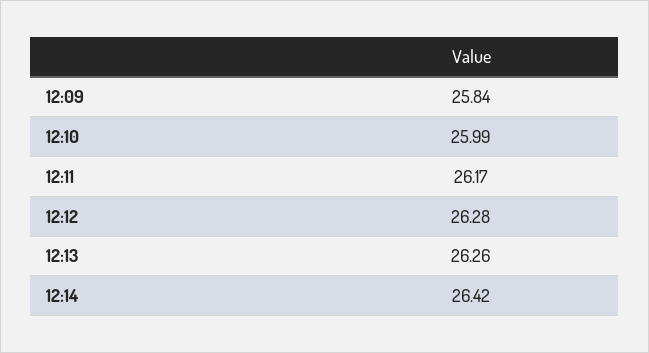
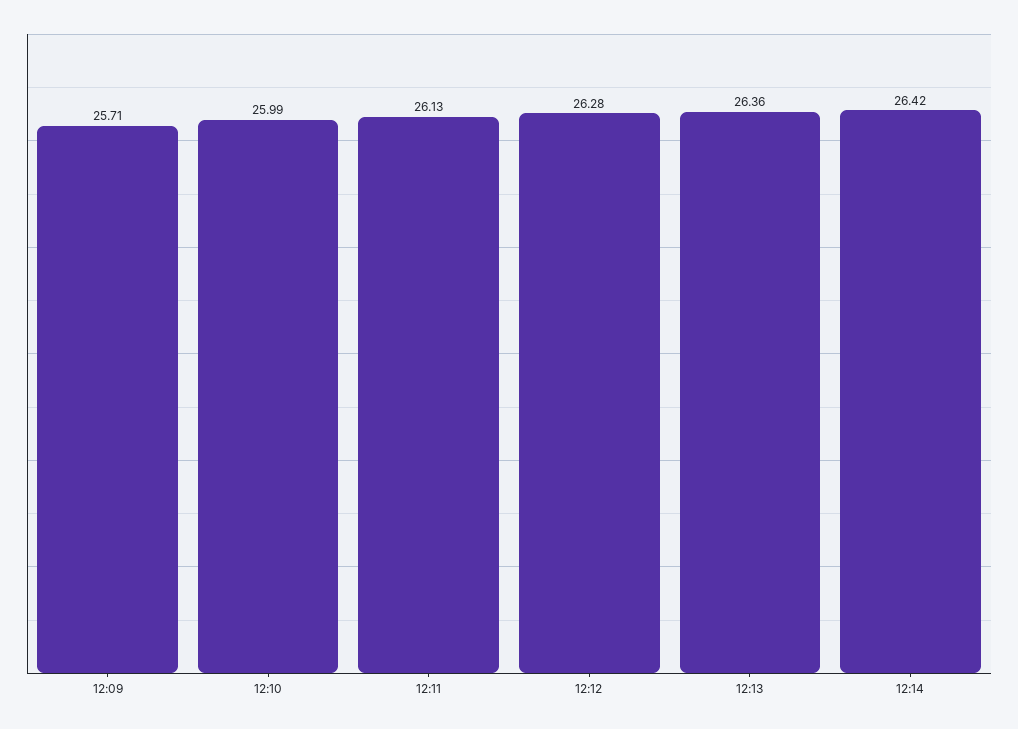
12:09: 25.84 -> 25.71
12:11: 26.17 -> 26.13
12:13: 26.26 -> 26.36

